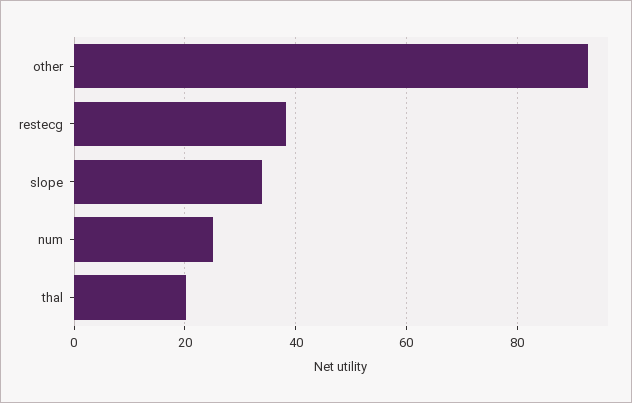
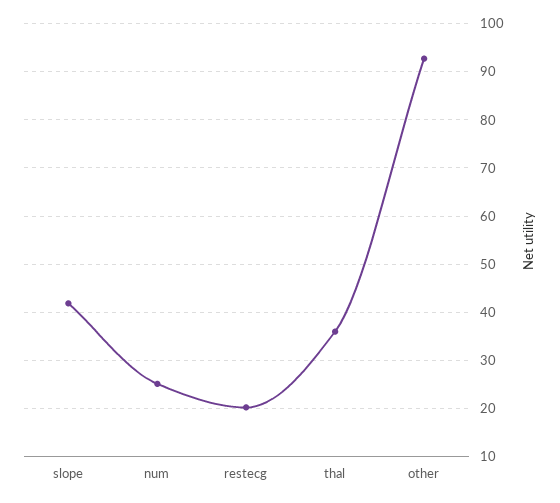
restecg: 38 -> 20
slope: 34 -> 42
thal: 20 -> 36

